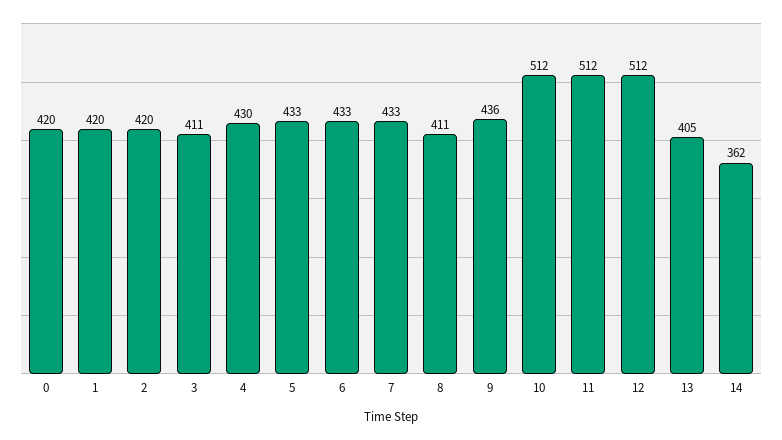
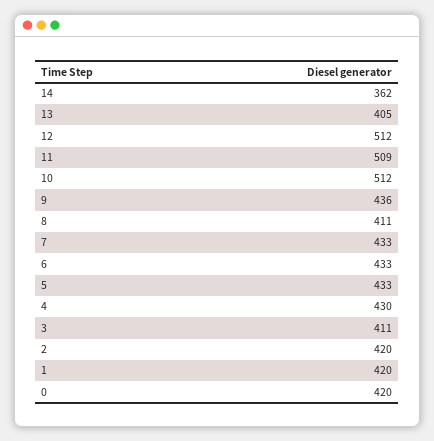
11: 512 -> 509

